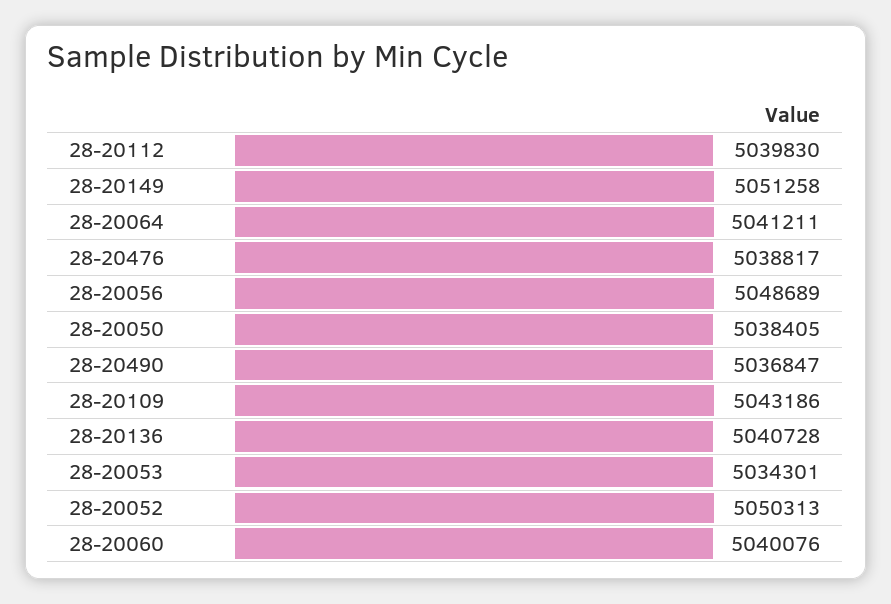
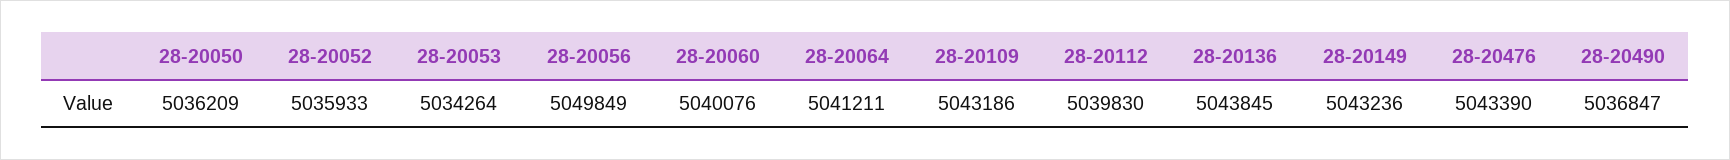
28-20149: 5051258 -> 5043236
28-20476: 5038817 -> 5043390
28-20056: 5048689 -> 5049849
28-20050: 5038405 -> 5036209
28-20136: 5040728 -> 5043845
28-20053: 5034301 -> 5034264
28-20052: 5050313 -> 5035933

